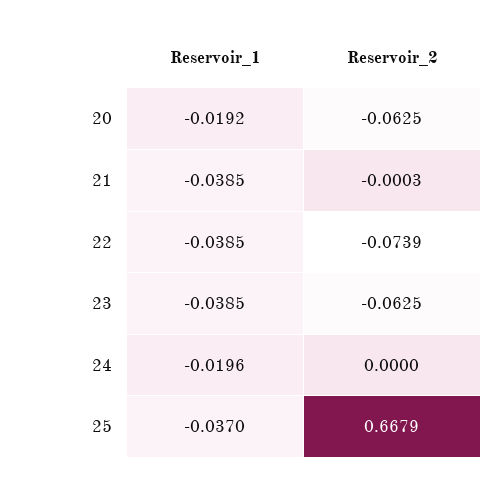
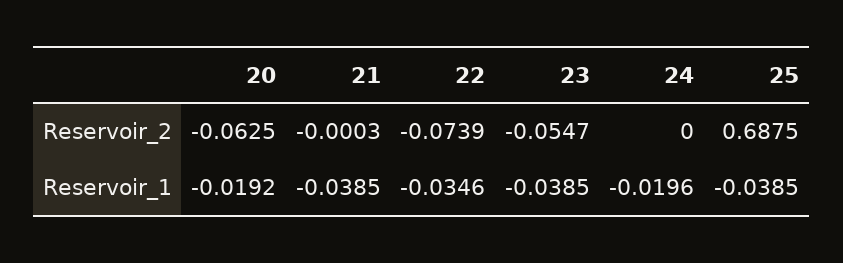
Reservoir_1, 22: -0.0385 -> -0.0346
Reservoir_2, 23: -0.0625 -> -0.0547
Reservoir_1, 25: -0.037 -> -0.0385
Reservoir_2, 25: 0.6679 -> 0.6875

